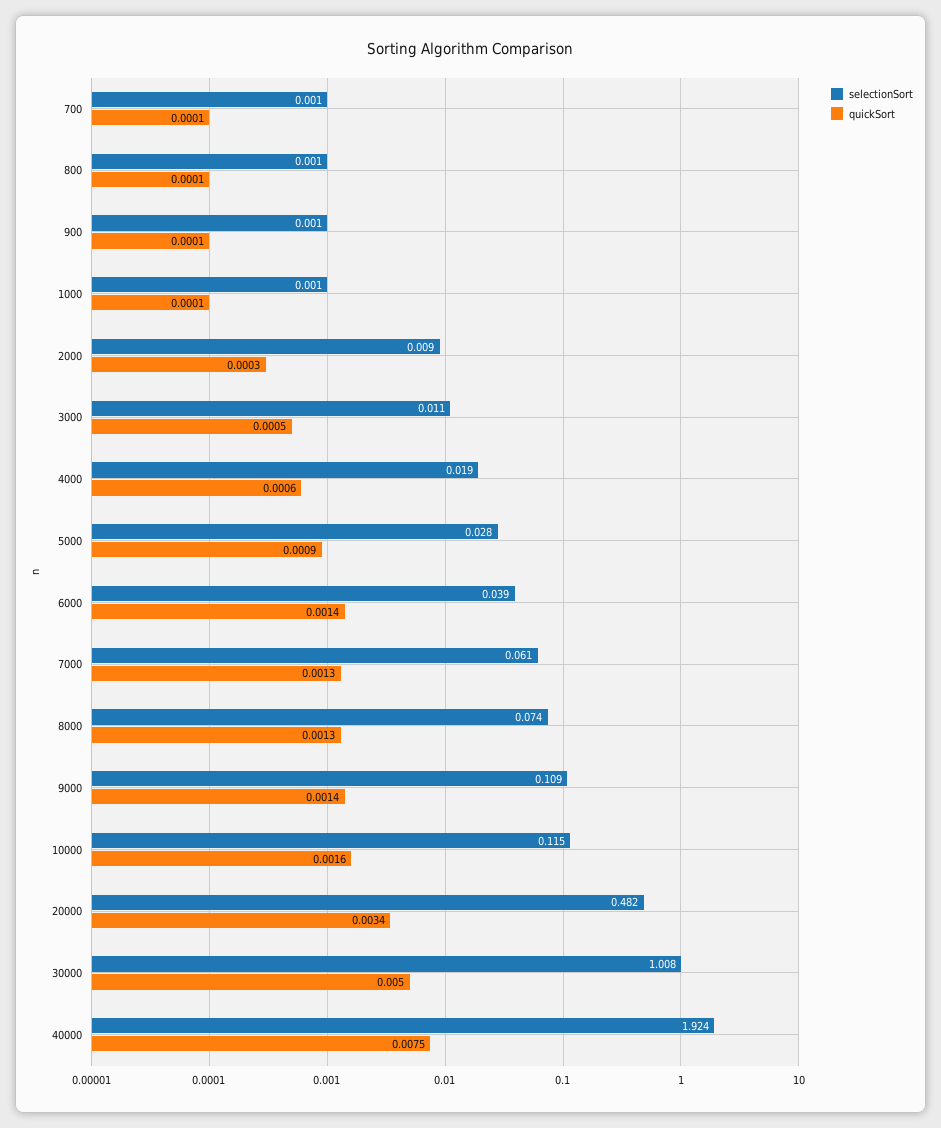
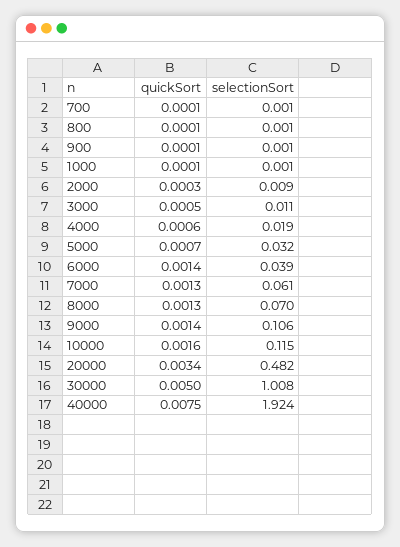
selectionSort, 5000: 0.028 -> 0.032
quickSort, 5000: 0.0009 -> 0.0007
selectionSort, 8000: 0.074 -> 0.07
selectionSort, 9000: 0.109 -> 0.106

